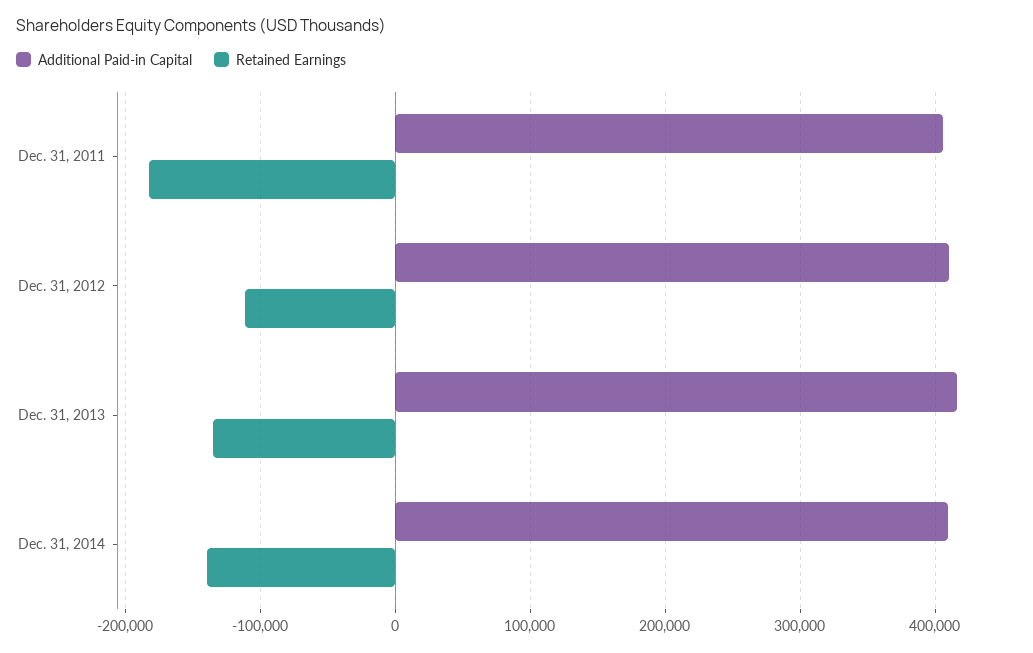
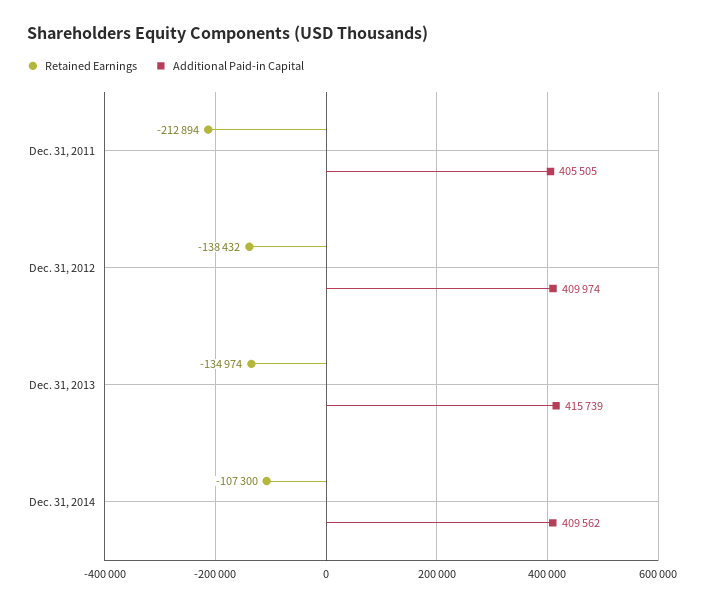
Retained Earnings, Dec. 31, 2011: -180000 -> -212894
Retained Earnings, Dec. 31, 2012: -110000 -> -138432
Retained Earnings, Dec. 31, 2014: -140000 -> -107300

